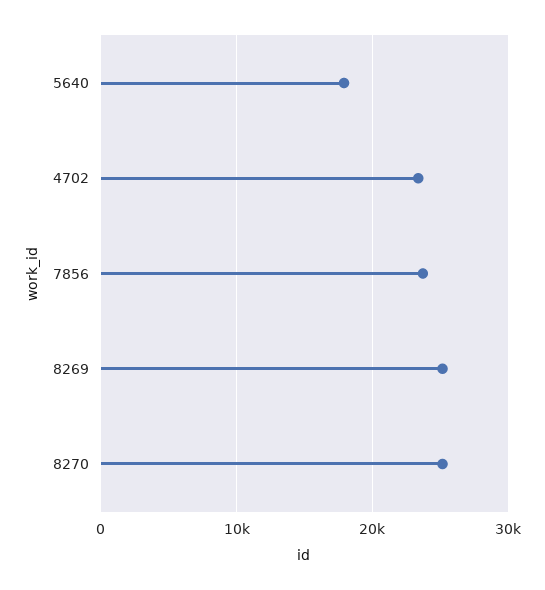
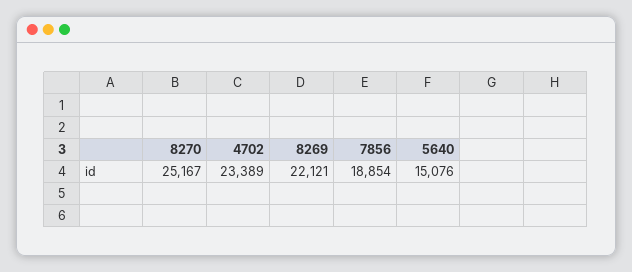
5640: 18000 -> 15076
7856: 24000 -> 18854
8269: 25000 -> 22121

